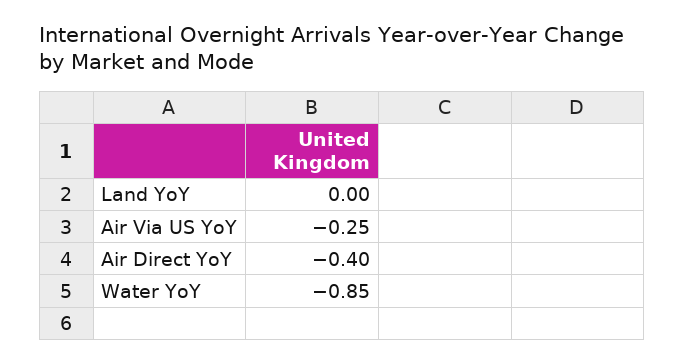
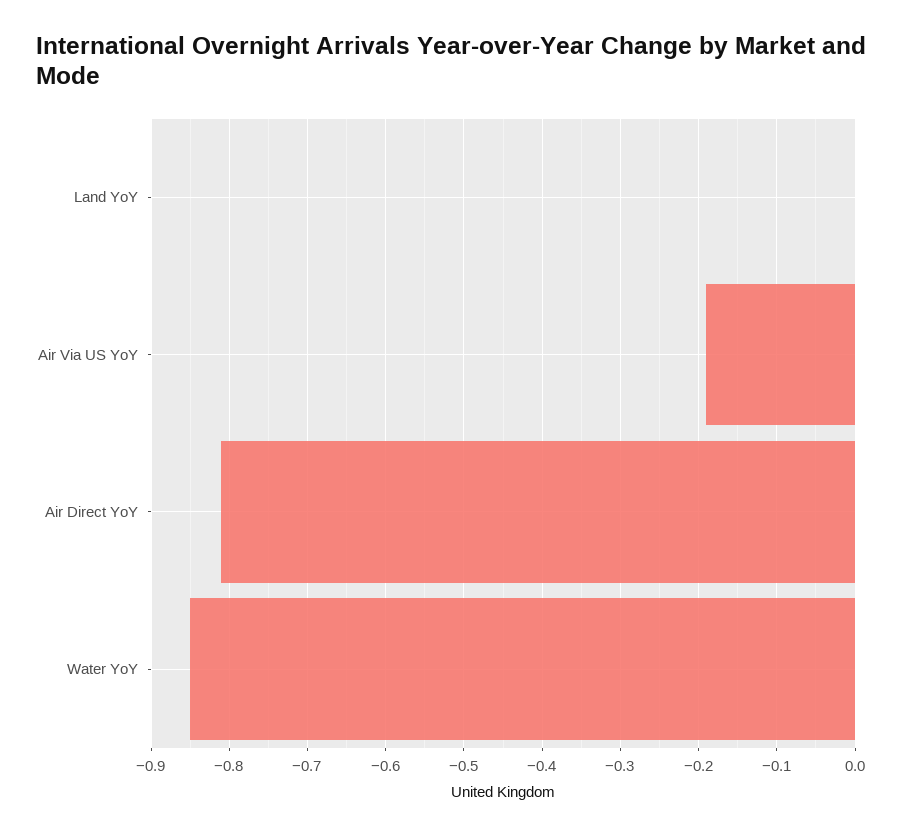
Air Via US YoY: -0.25 -> -0.19
Air Direct YoY: -0.4 -> -0.81

